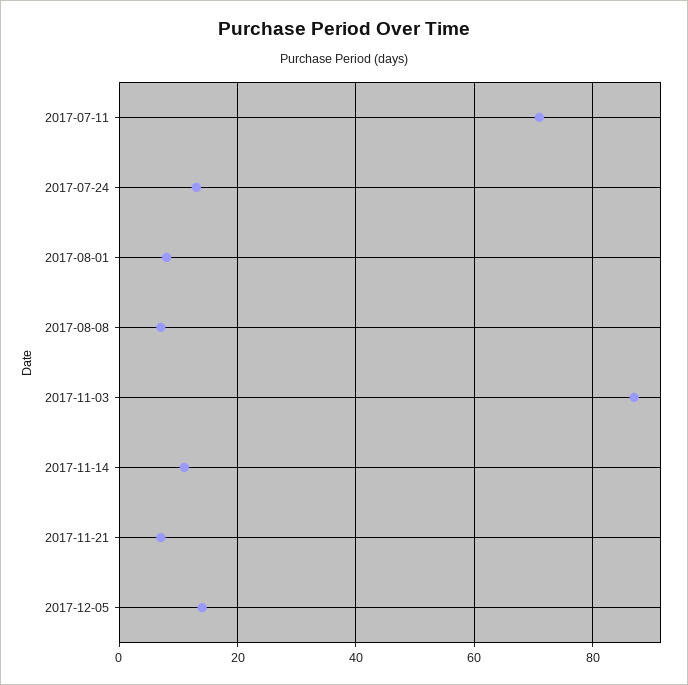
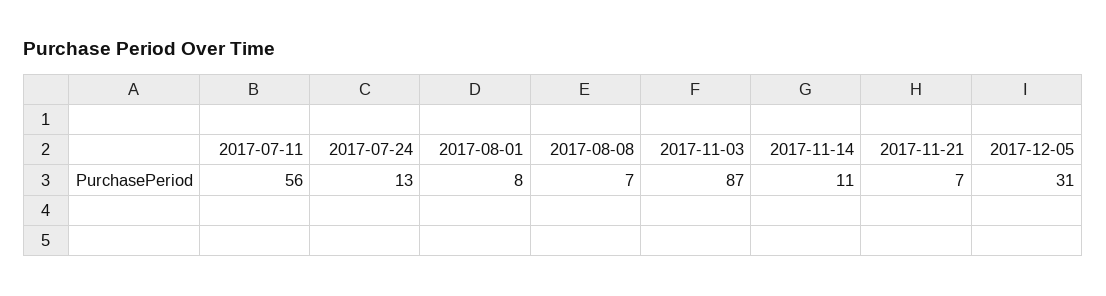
2017-07-11: 70 -> 56
2017-12-05: 15 -> 31

